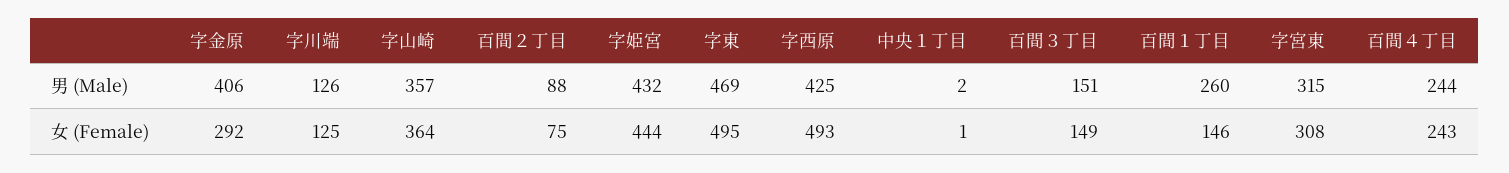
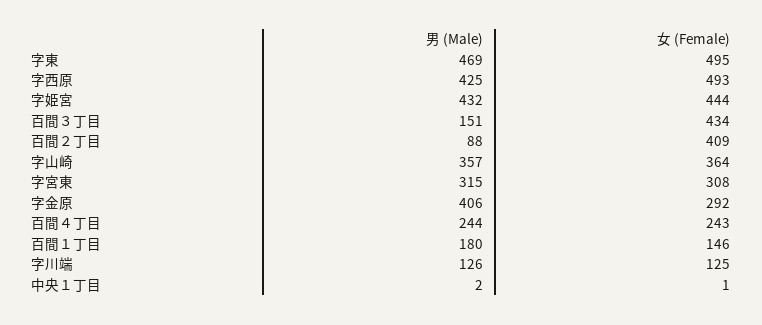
百間１丁目, 男 (Male): 260 -> 180
百間２丁目, 女 (Female): 75 -> 409
百間３丁目, 女 (Female): 149 -> 434

